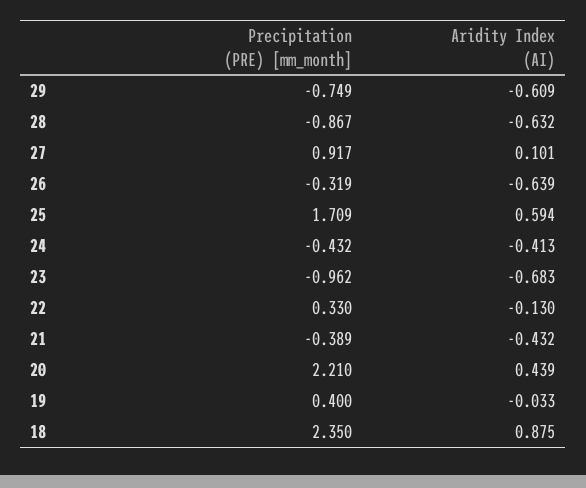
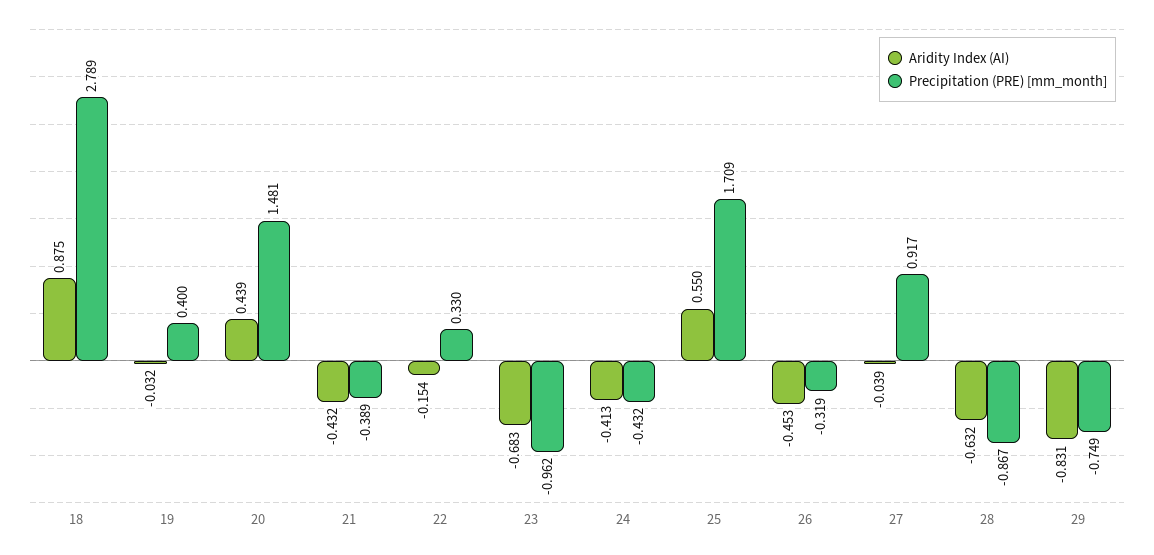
Aridity Index (AI), 29: -0.609 -> -0.831
Aridity Index (AI), 27: 0.101 -> -0.039
Aridity Index (AI), 26: -0.639 -> -0.453
Aridity Index (AI), 25: 0.594 -> 0.55
Aridity Index (AI), 22: -0.13 -> -0.154
Precipitation (PRE) [mm_month], 20: 2.21 -> 1.481
Aridity Index (AI), 19: -0.033 -> -0.032
Precipitation (PRE) [mm_month], 18: 2.35 -> 2.789

